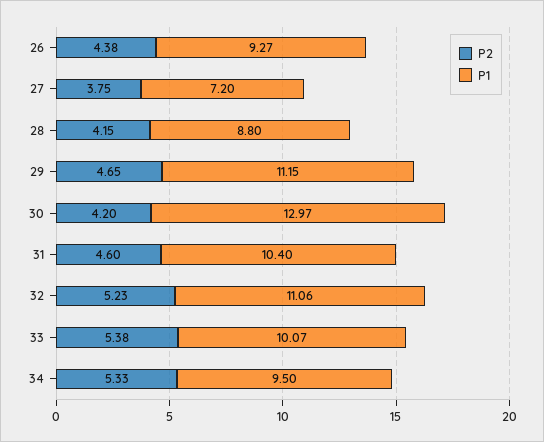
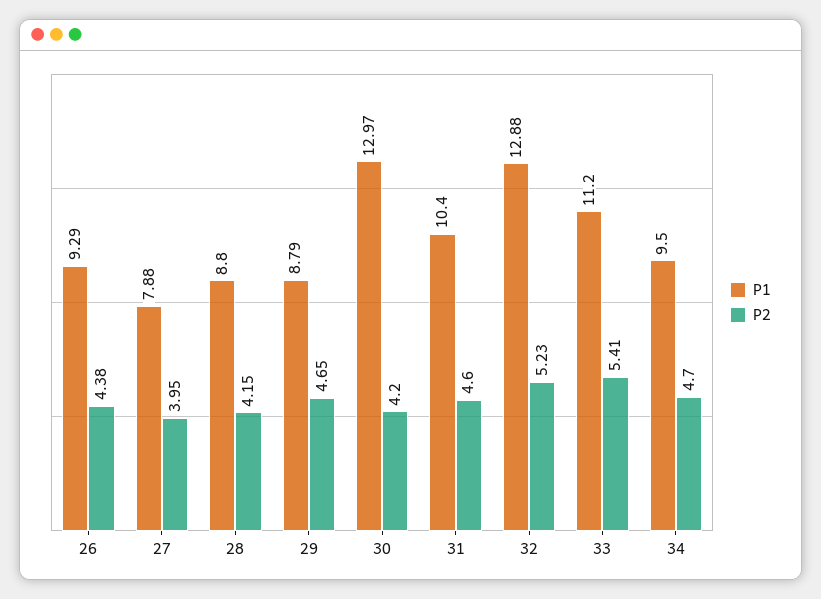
P1, 26: 9.27 -> 9.29
P2, 27: 3.75 -> 3.95
P1, 27: 7.2 -> 7.88
P1, 29: 11.15 -> 8.79
P1, 32: 11.06 -> 12.88
P2, 33: 5.38 -> 5.41
P1, 33: 10.07 -> 11.2
P2, 34: 5.33 -> 4.7

